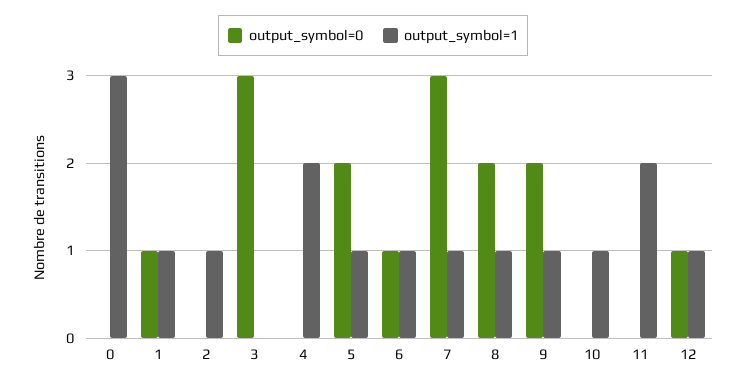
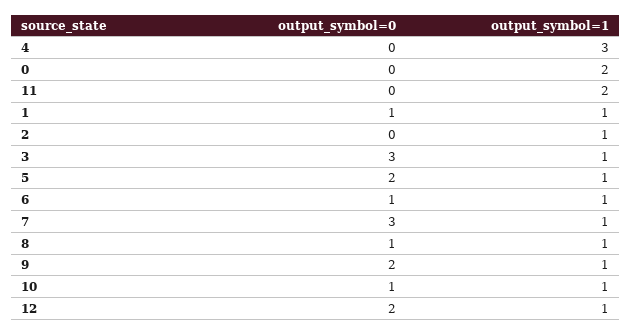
output_symbol=1, 0: 3 -> 2
output_symbol=1, 3: 0 -> 1
output_symbol=1, 4: 2 -> 3
output_symbol=0, 8: 2 -> 1
output_symbol=0, 10: 0 -> 1
output_symbol=0, 12: 1 -> 2

